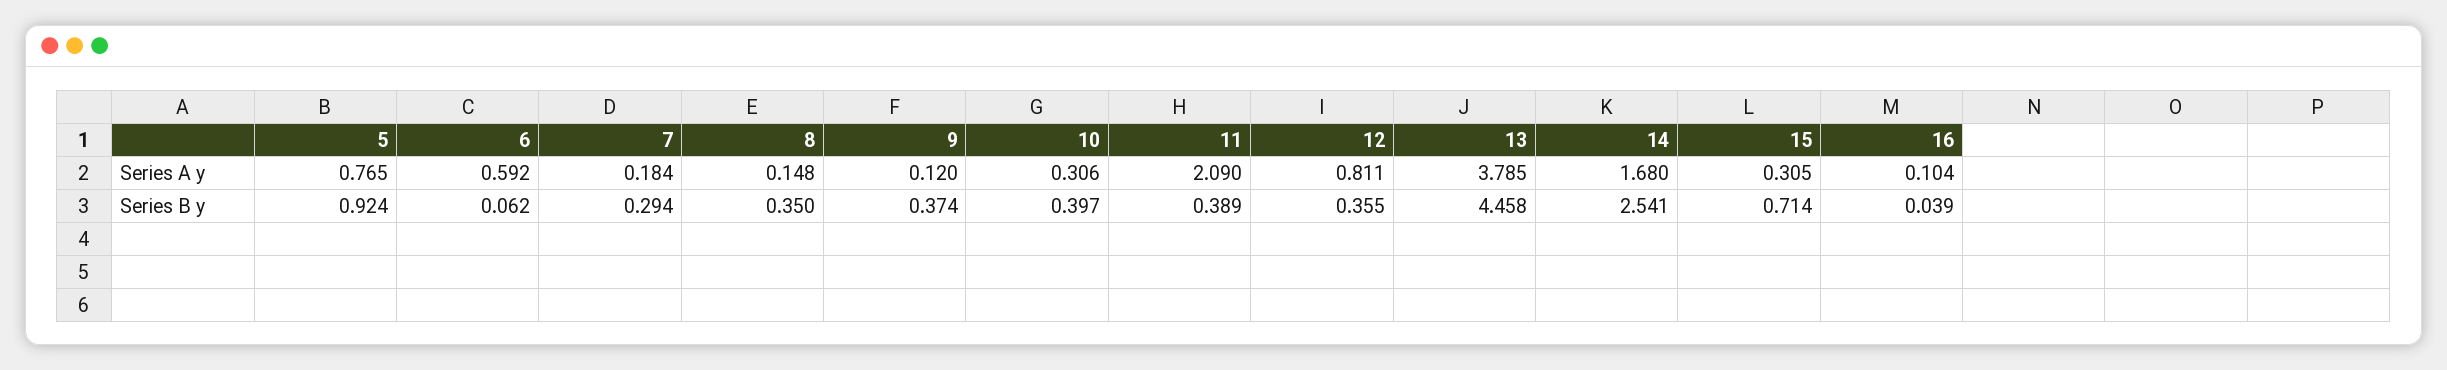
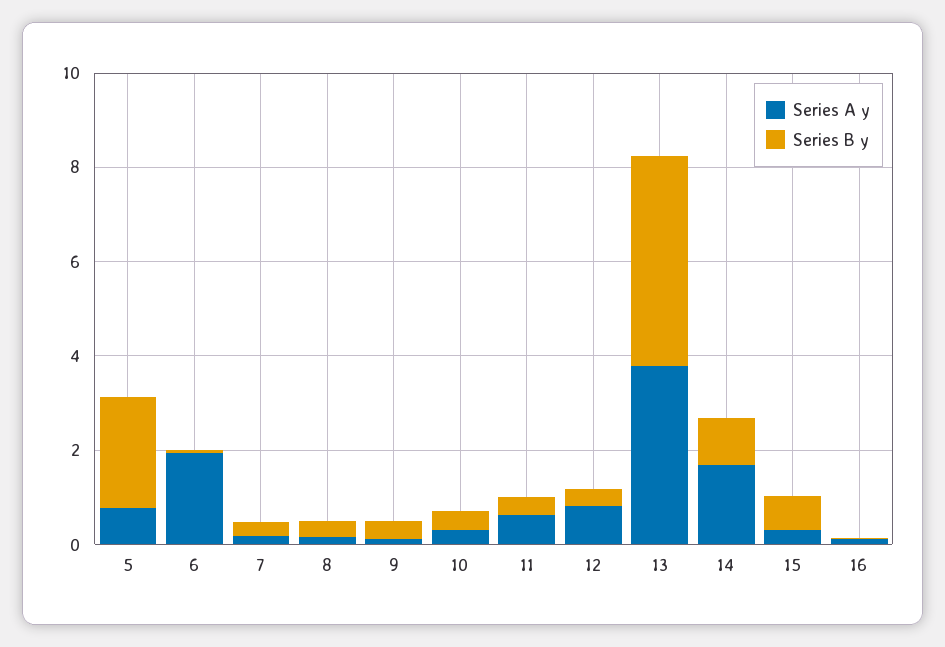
Series A y, 6: 0.592 -> 2
Series A y, 11: 2.09 -> 0.5
Series B y, 5: 0.924 -> 2.5
Series B y, 14: 2.541 -> 1

